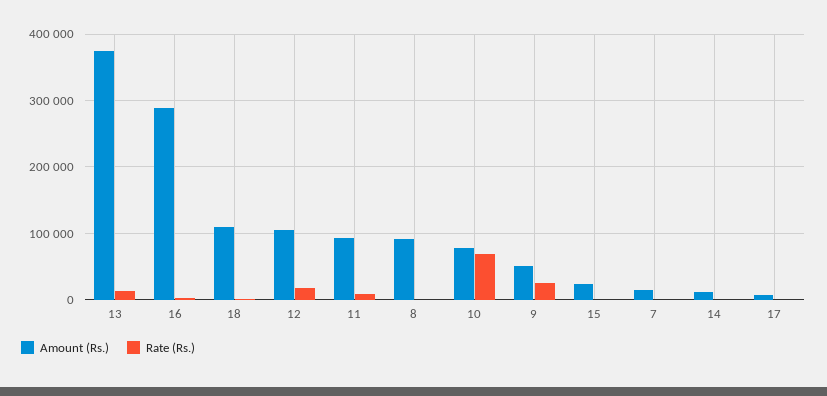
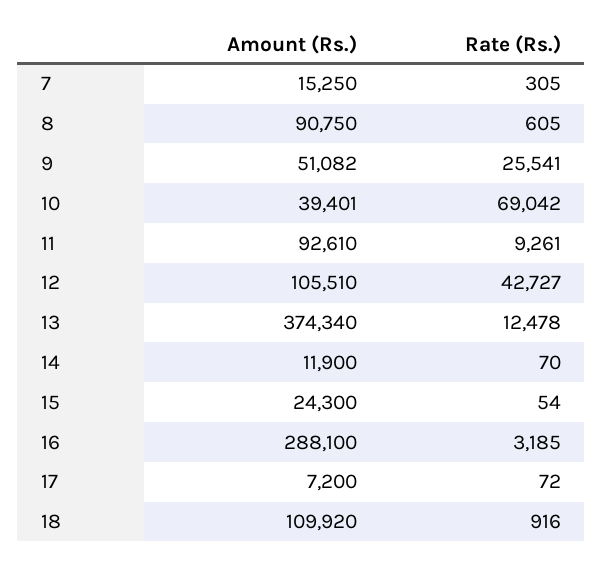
Rate (Rs.), 12: 20000 -> 42727
Amount (Rs.), 10: 80000 -> 39401

